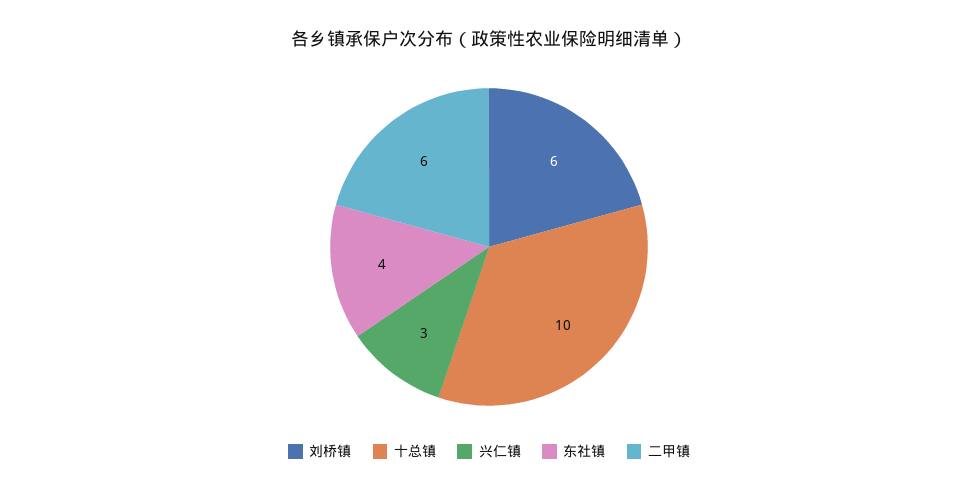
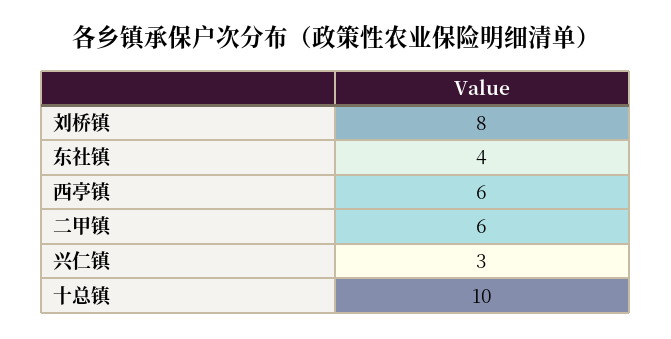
刘桥镇: 6 -> 8
西亭镇: none -> 6

